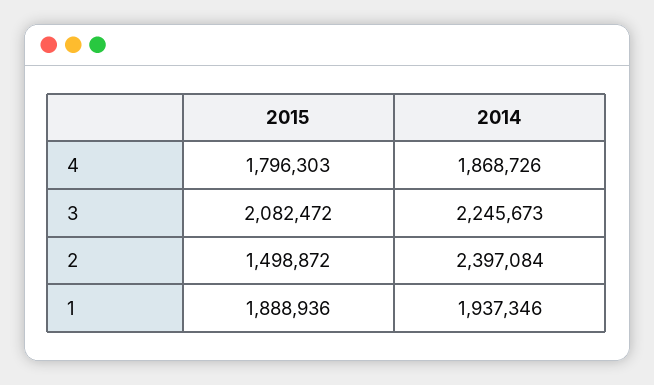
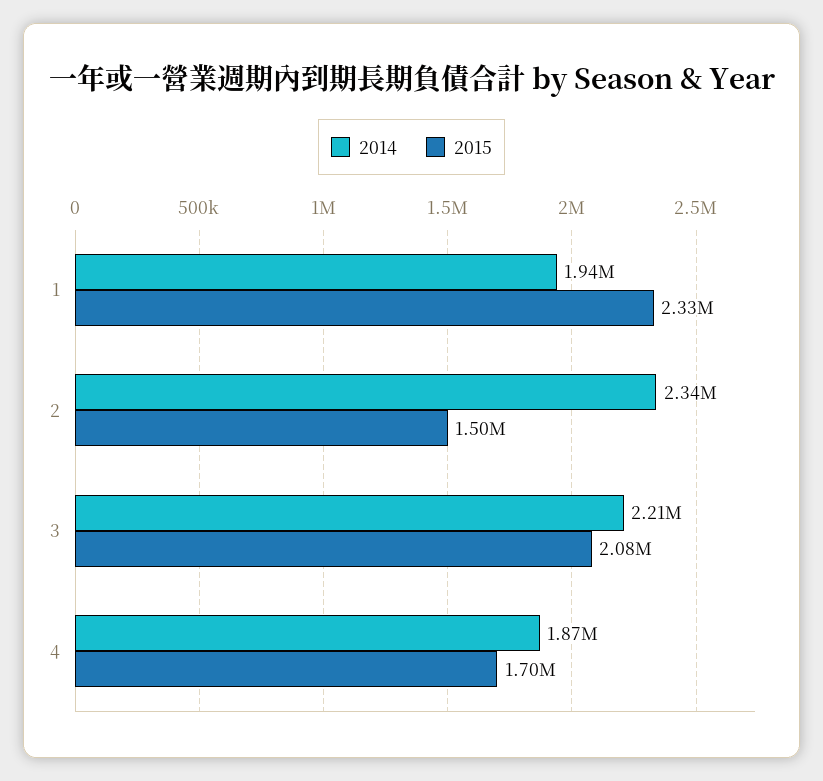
2015, 4: 1796303 -> 1700000
2014, 3: 2245673 -> 2210000
2014, 2: 2397084 -> 2340000
2015, 1: 1888936 -> 2330000

